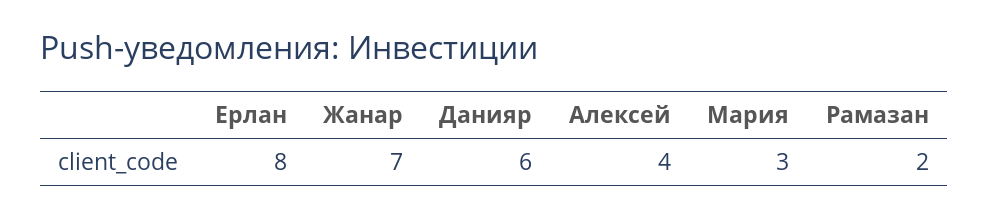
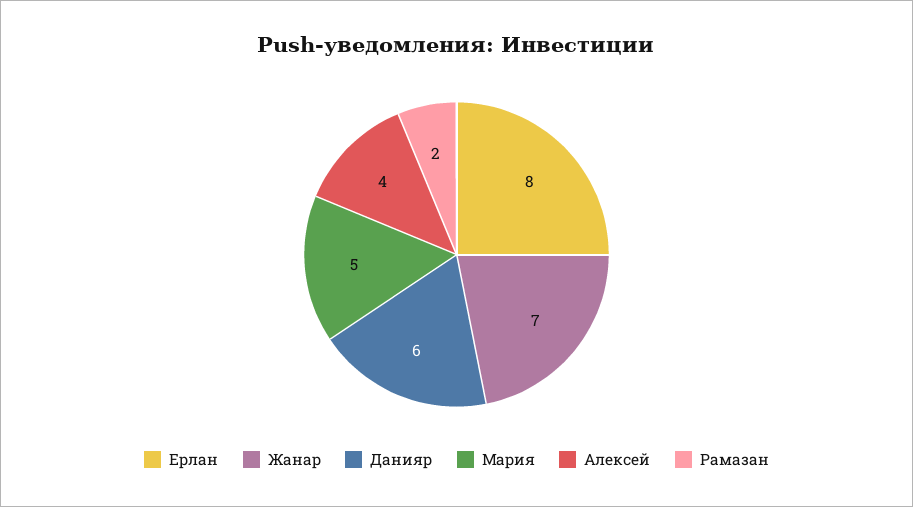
Мария: 3 -> 5

